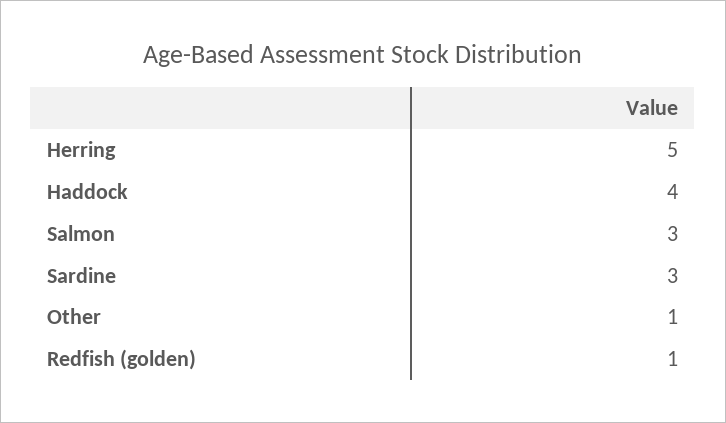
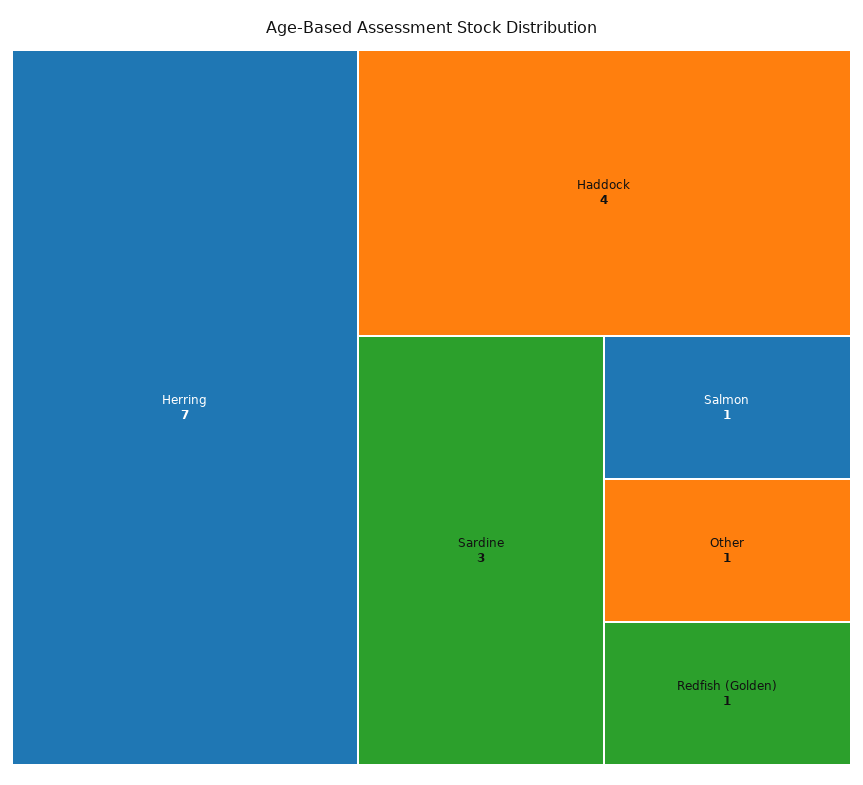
Herring: 5 -> 7
Salmon: 3 -> 1

